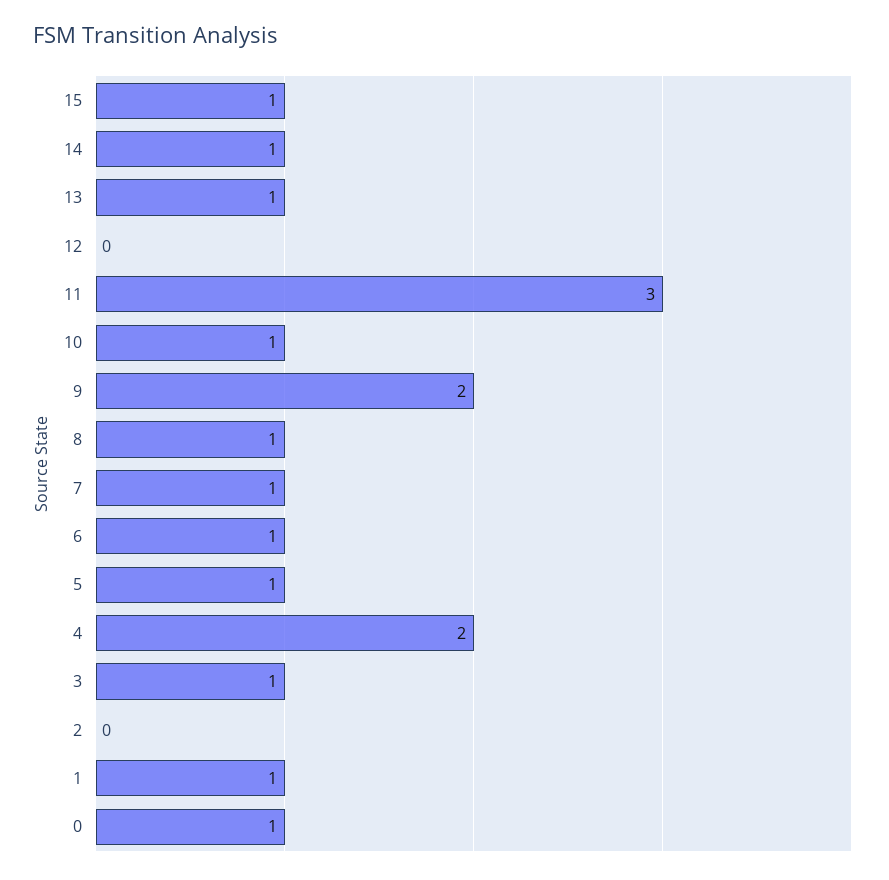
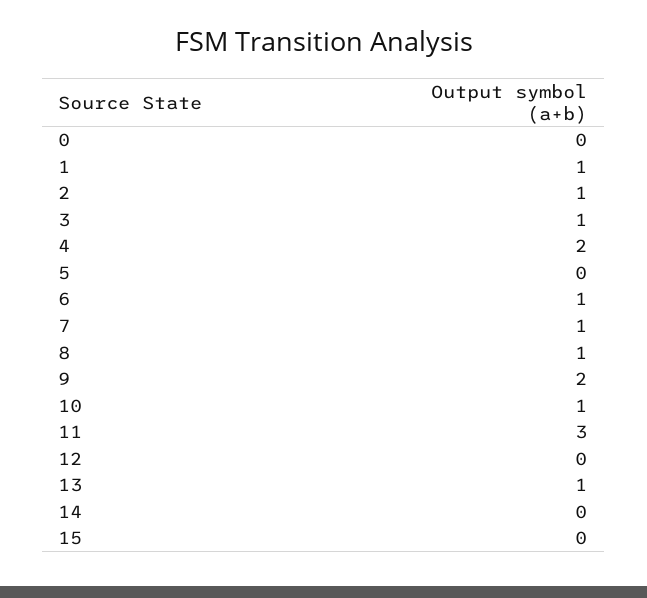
15: 1 -> 0
14: 1 -> 0
5: 1 -> 0
2: 0 -> 1
0: 1 -> 0

